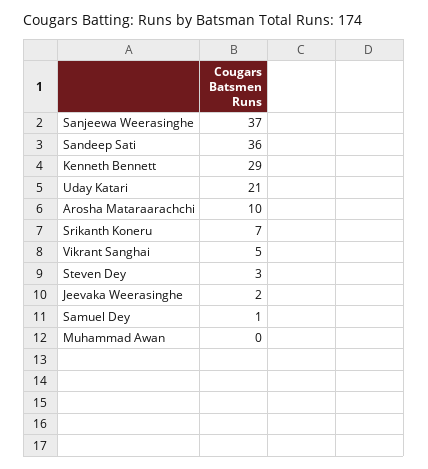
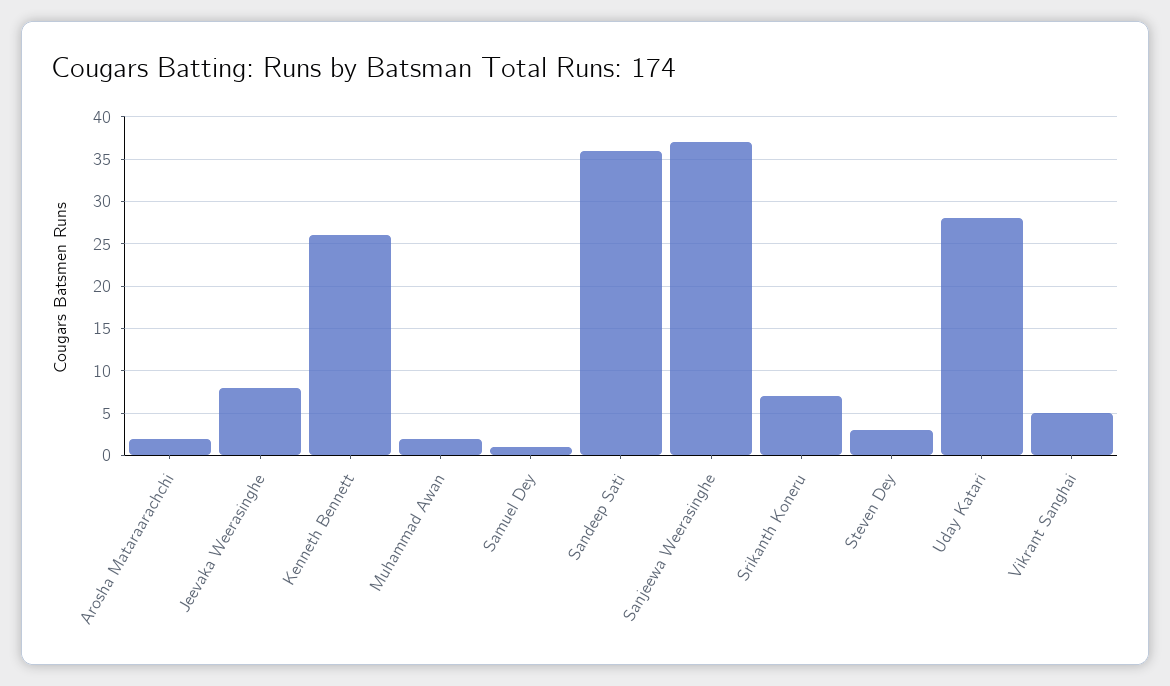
Kenneth Bennett: 29 -> 26
Uday Katari: 21 -> 28
Arosha Mataraarachchi: 10 -> 2
Jeevaka Weerasinghe: 2 -> 8
Muhammad Awan: 0 -> 2

